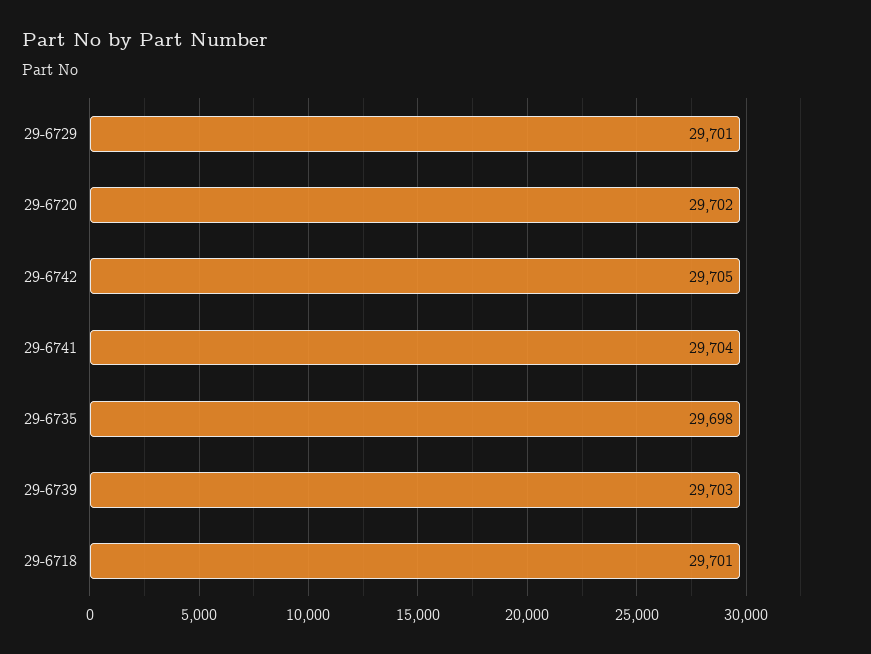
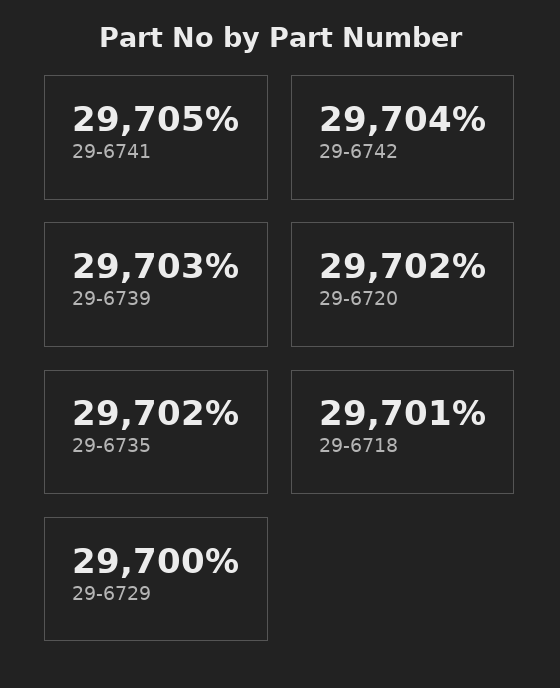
29-6729: 29701 -> 29700
29-6742: 29705 -> 29704
29-6741: 29704 -> 29705
29-6735: 29698 -> 29702

